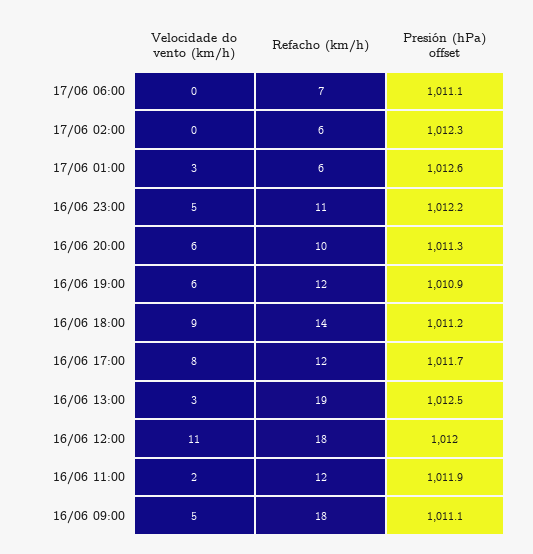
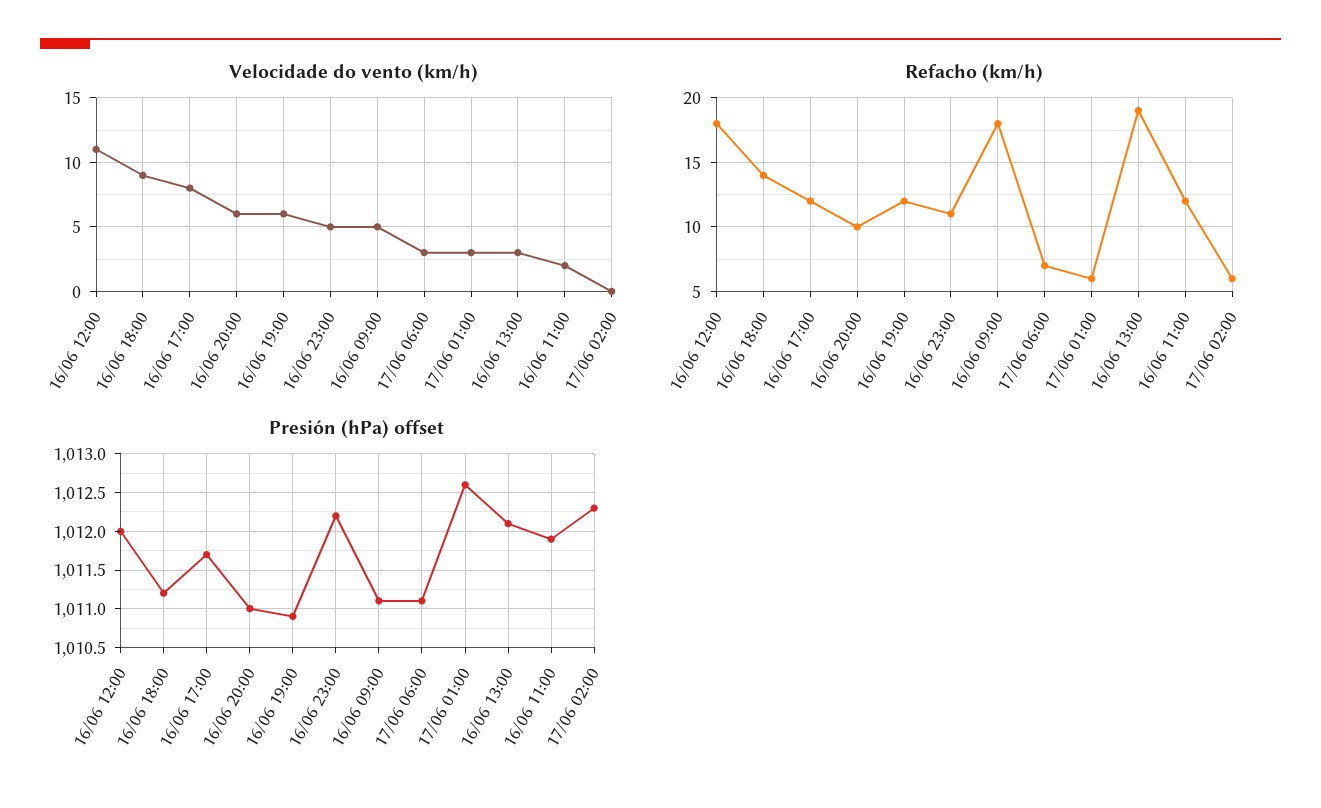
Velocidade do vento (km/h), 17/06 06:00: 0 -> 3
Presión (hPa) offset, 16/06 20:00: 1011.3 -> 1011
Presión (hPa) offset, 16/06 13:00: 1012.5 -> 1012.1

